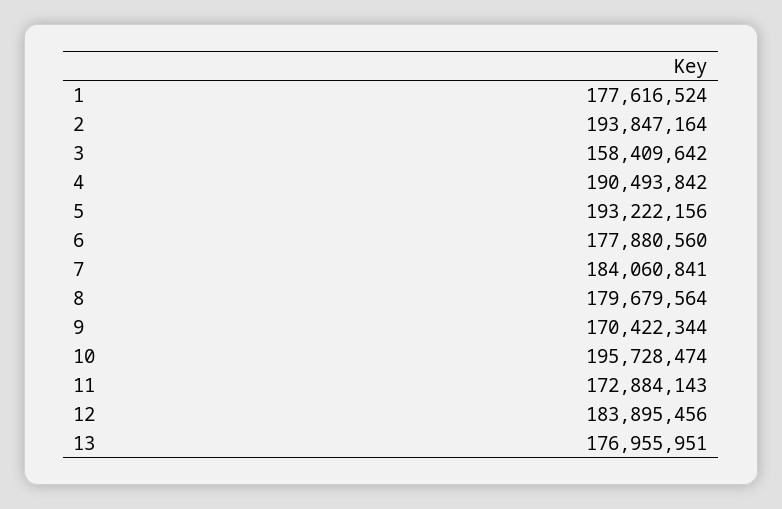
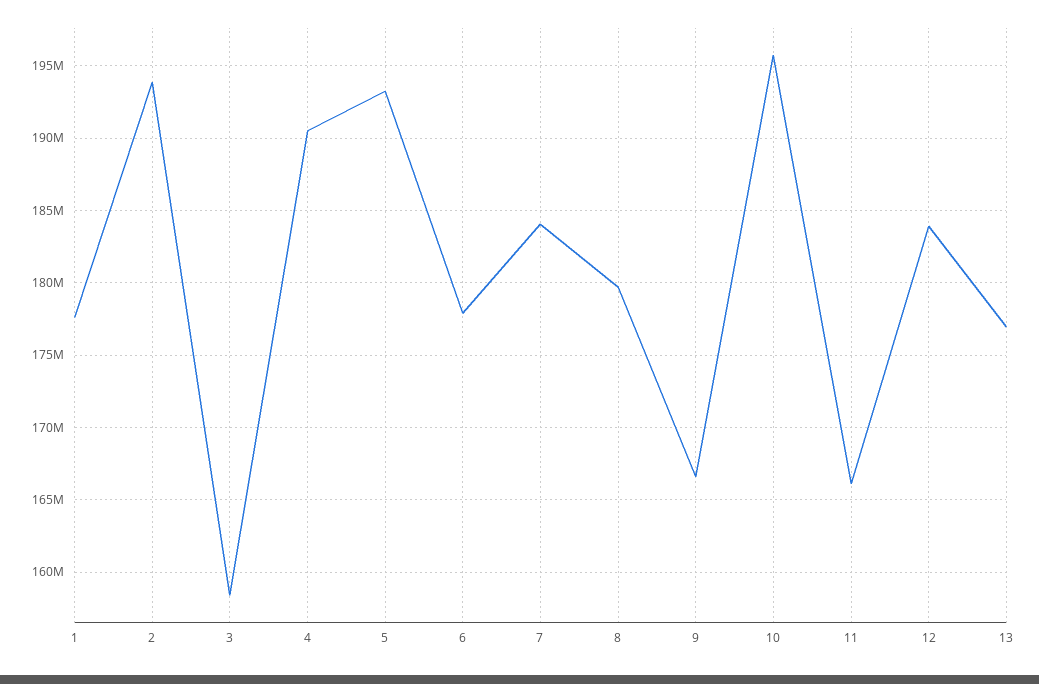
9: 170422344 -> 166500000
11: 172884143 -> 166000000

